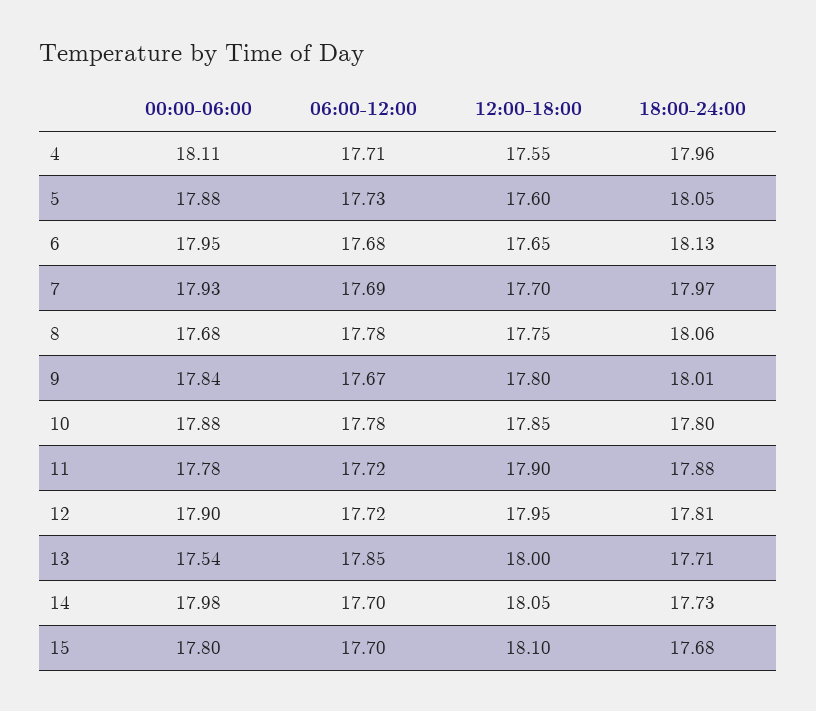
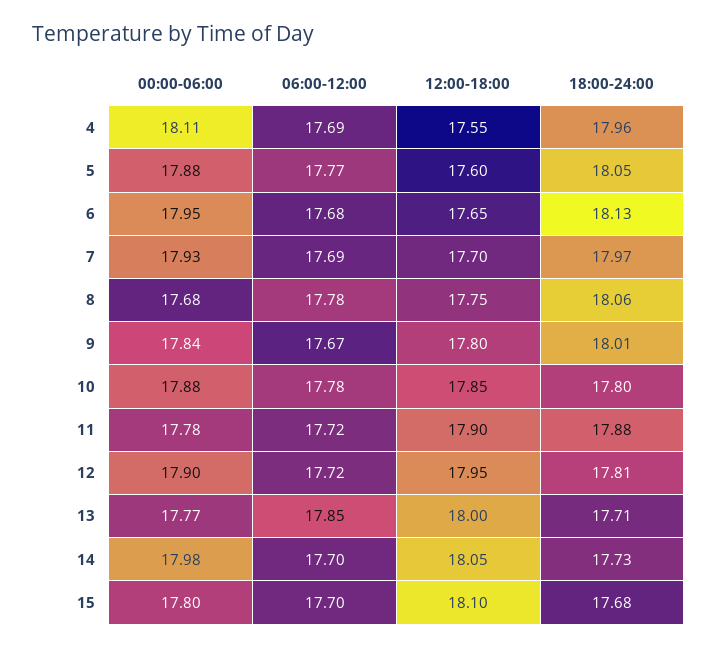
06:00-12:00, 4: 17.71 -> 17.69
06:00-12:00, 5: 17.73 -> 17.77
00:00-06:00, 13: 17.54 -> 17.77

